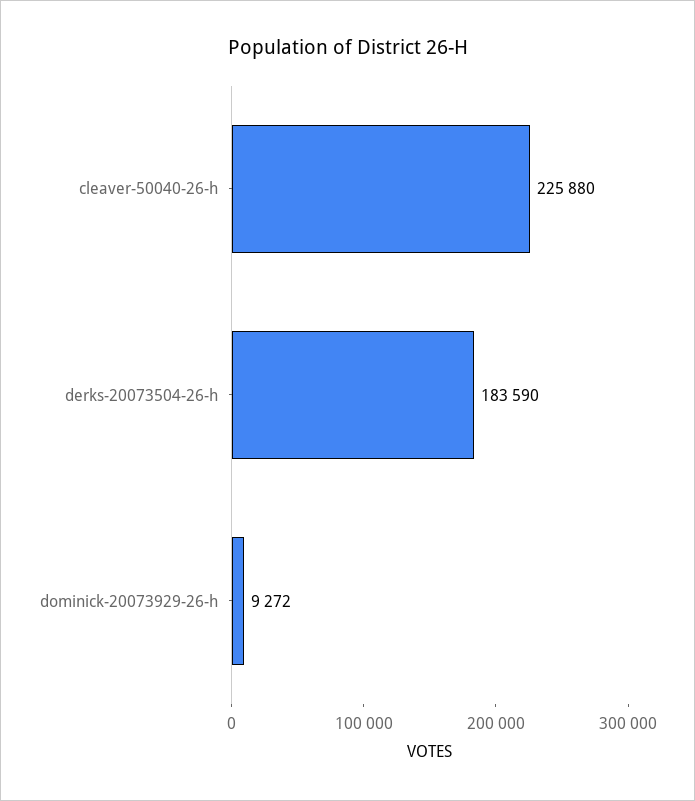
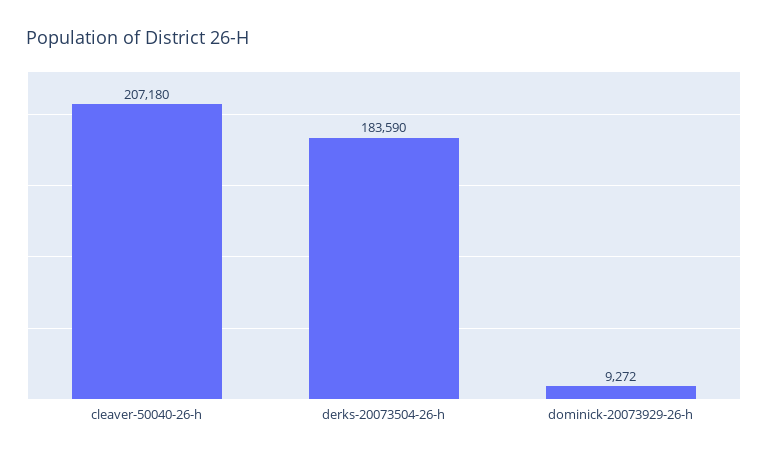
cleaver-50040-26-h: 225880 -> 207180

